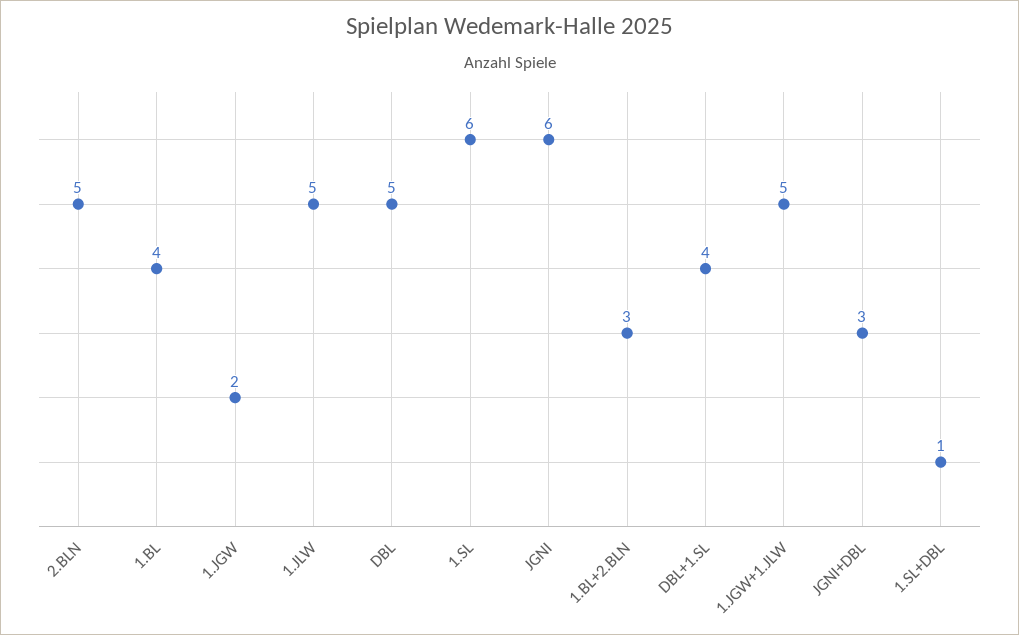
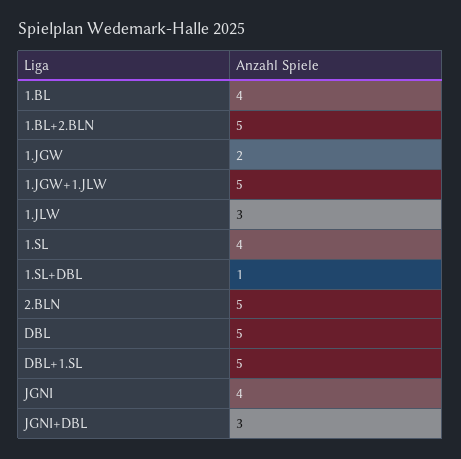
1.JLW: 5 -> 3
1.SL: 6 -> 4
JGNI: 6 -> 4
1.BL+2.BLN: 3 -> 5
DBL+1.SL: 4 -> 5

